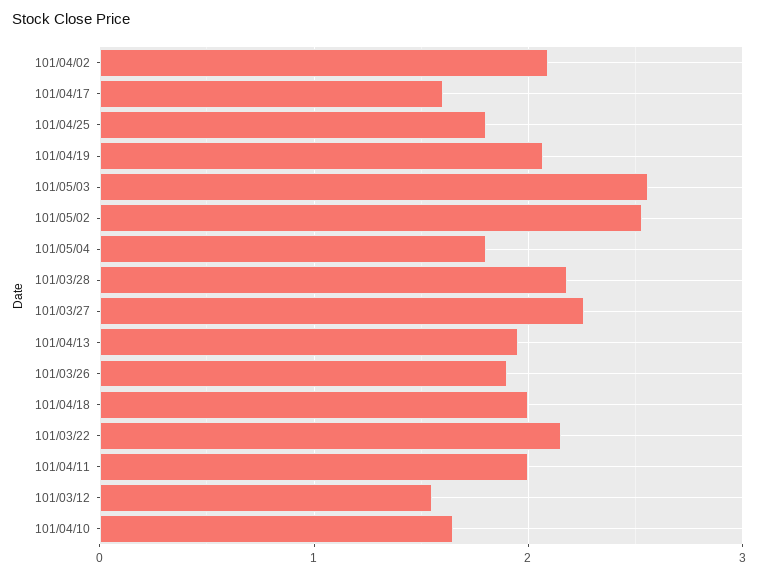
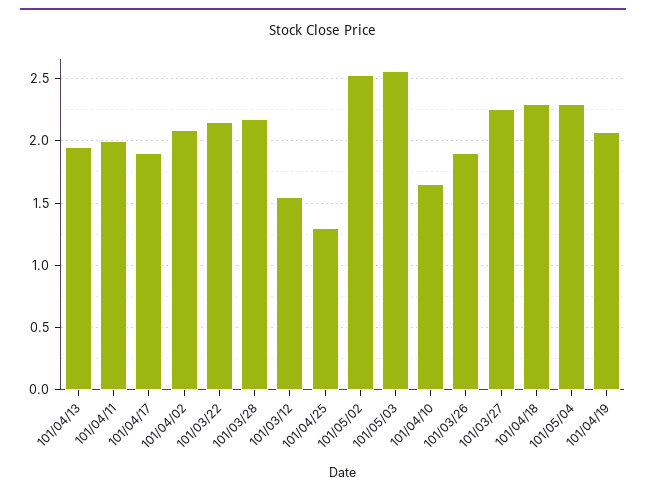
101/04/17: 1.6 -> 1.9
101/04/25: 1.8 -> 1.3
101/05/04: 1.8 -> 2.3
101/04/18: 2 -> 2.3

